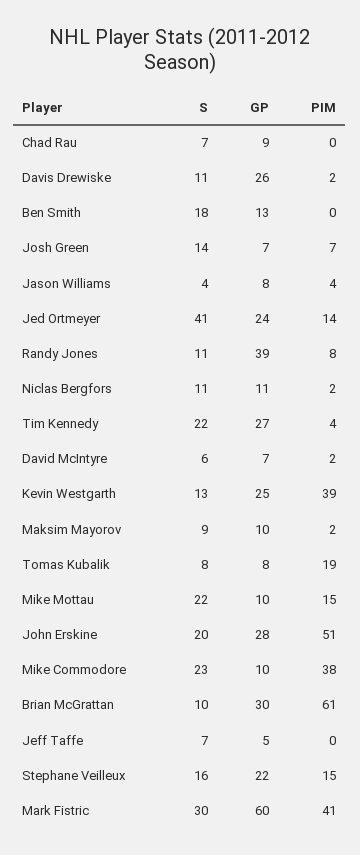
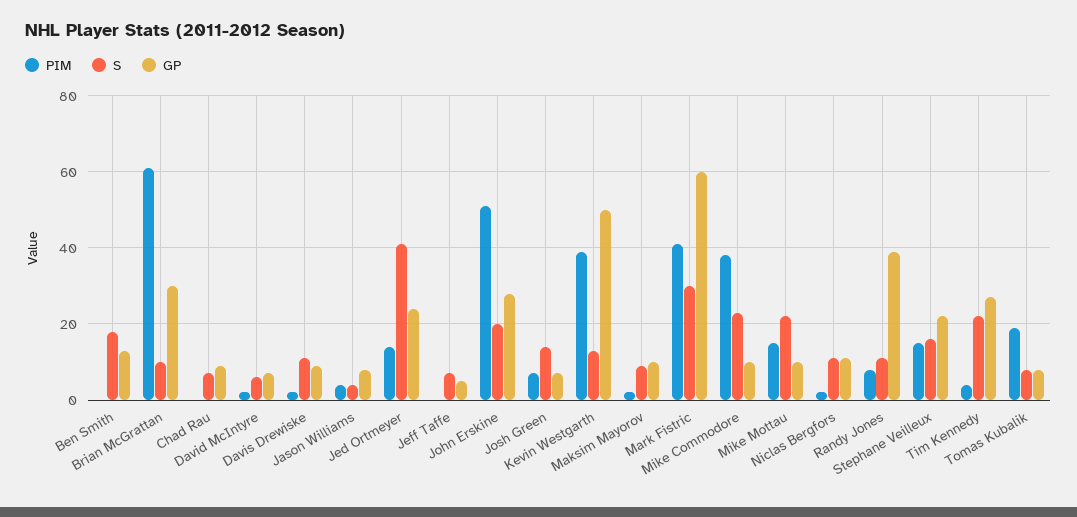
GP, Davis Drewiske: 26 -> 10
GP, Kevin Westgarth: 25 -> 50

